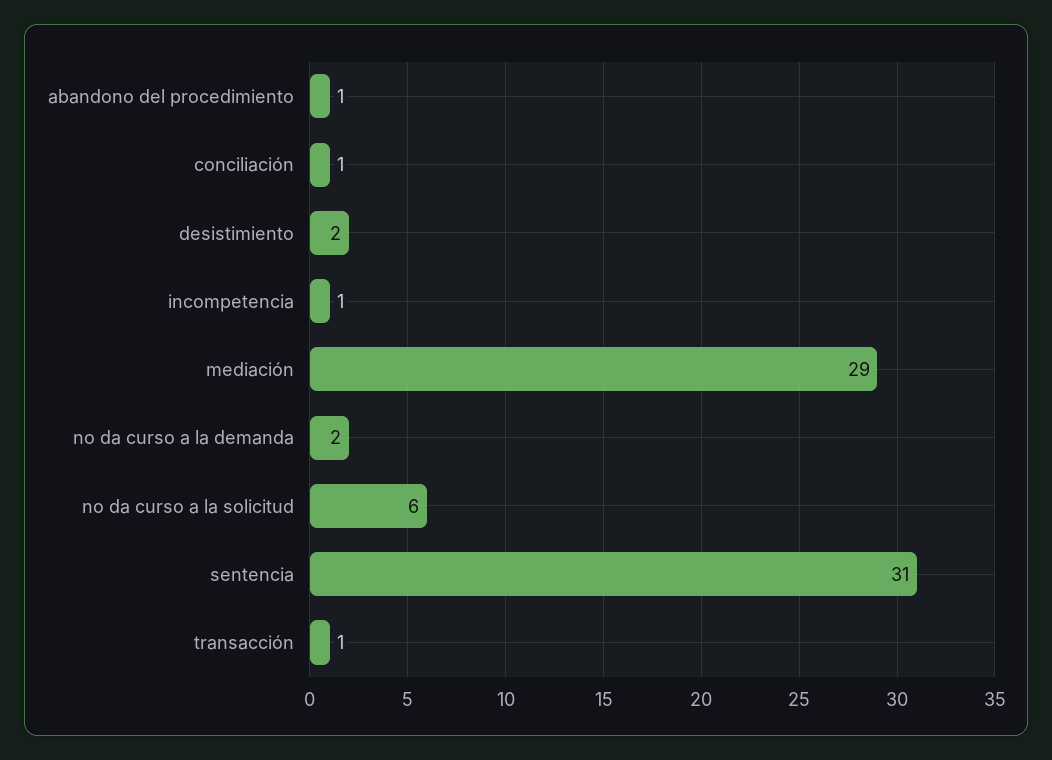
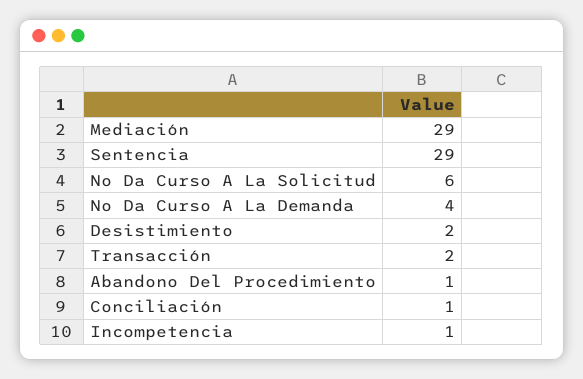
no da curso a la demanda: 2 -> 4
sentencia: 31 -> 29
transacción: 1 -> 2

